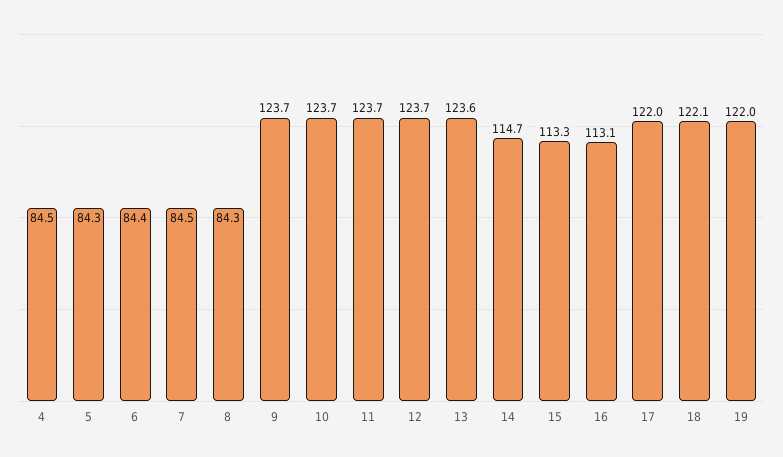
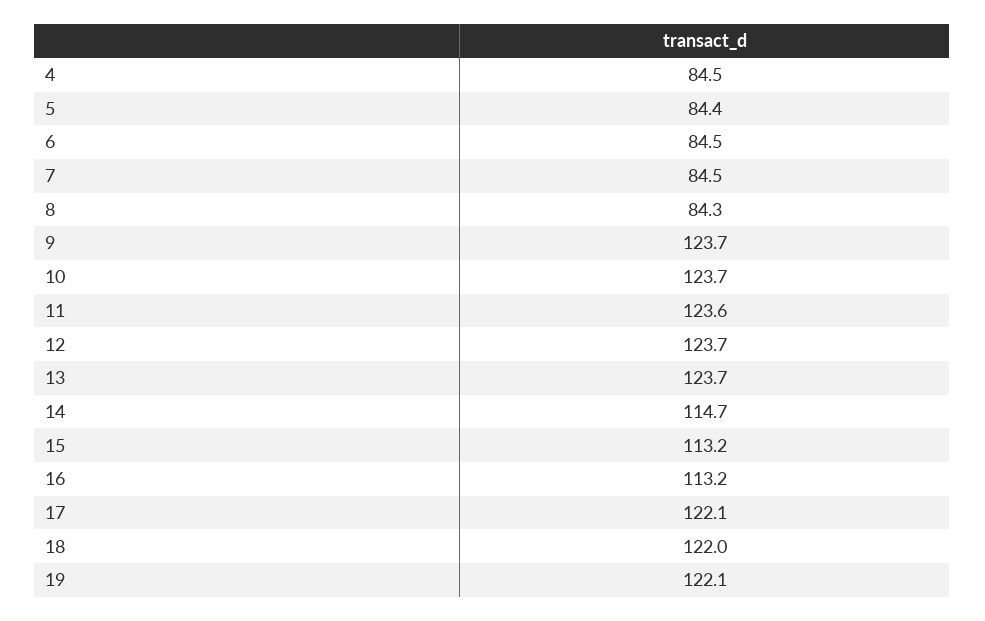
5: 84.3 -> 84.4
6: 84.4 -> 84.5
11: 123.7 -> 123.6
13: 123.6 -> 123.7
15: 113.3 -> 113.2
16: 113.1 -> 113.2
17: 122 -> 122.1
18: 122.1 -> 122
19: 122 -> 122.1

